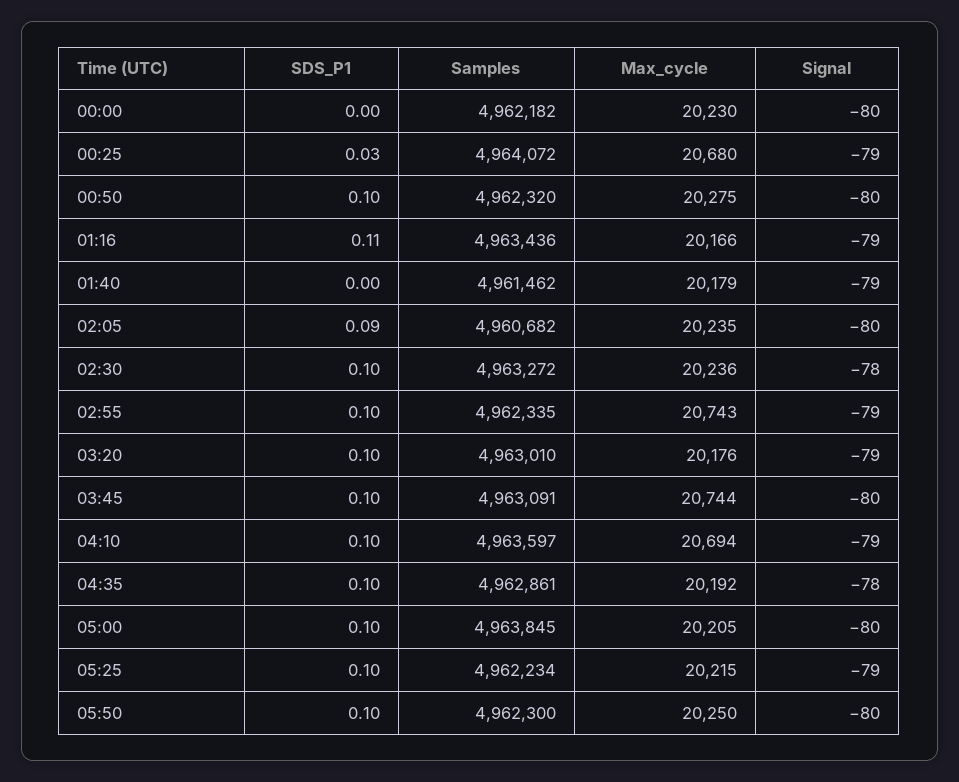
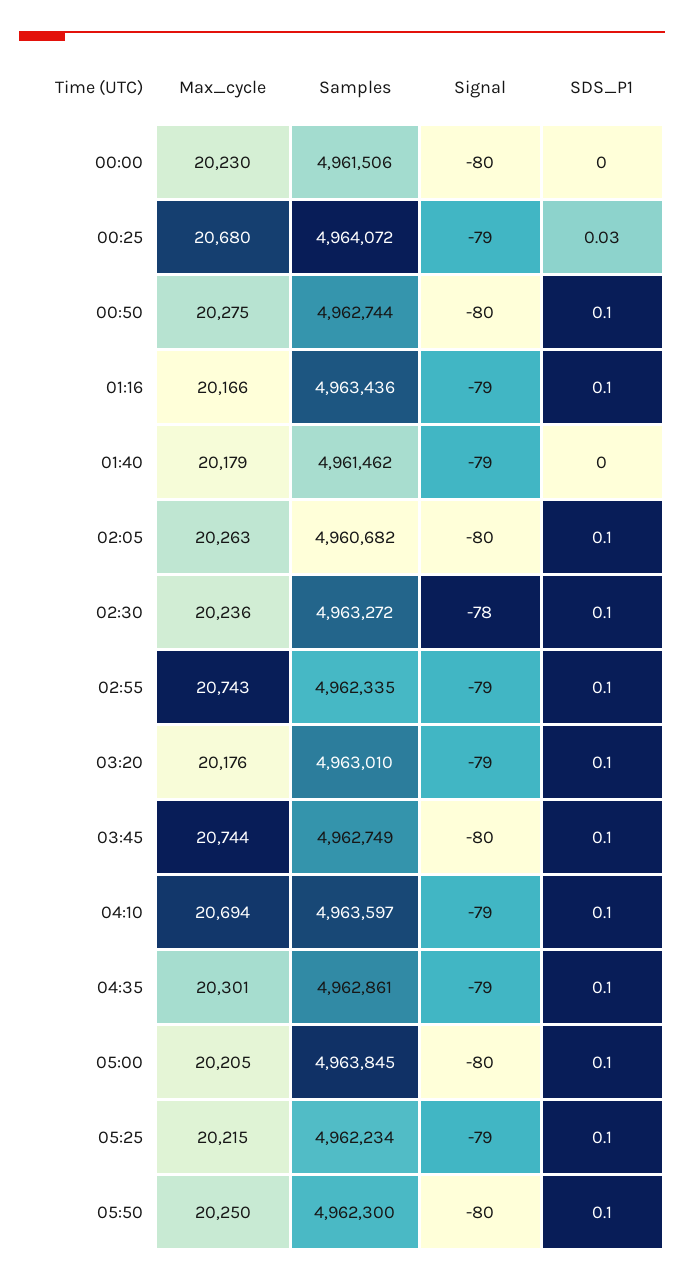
Samples, 00:00: 4962182 -> 4961506
Samples, 00:50: 4962320 -> 4962744
SDS_P1, 01:16: 0.11 -> 0.1
SDS_P1, 02:05: 0.09 -> 0.1
Max_cycle, 02:05: 20235 -> 20263
Samples, 03:45: 4963091 -> 4962749
Max_cycle, 04:35: 20192 -> 20301
Signal, 04:35: -78 -> -79

